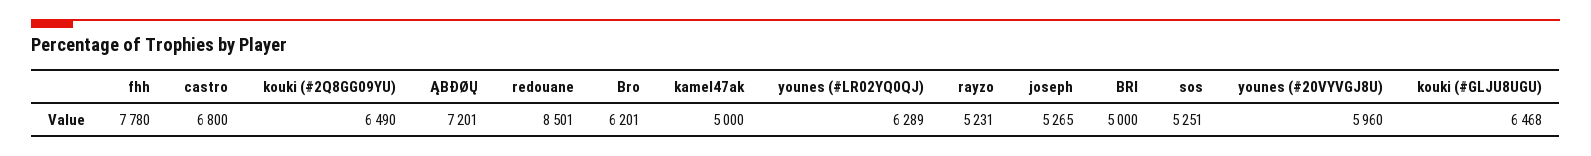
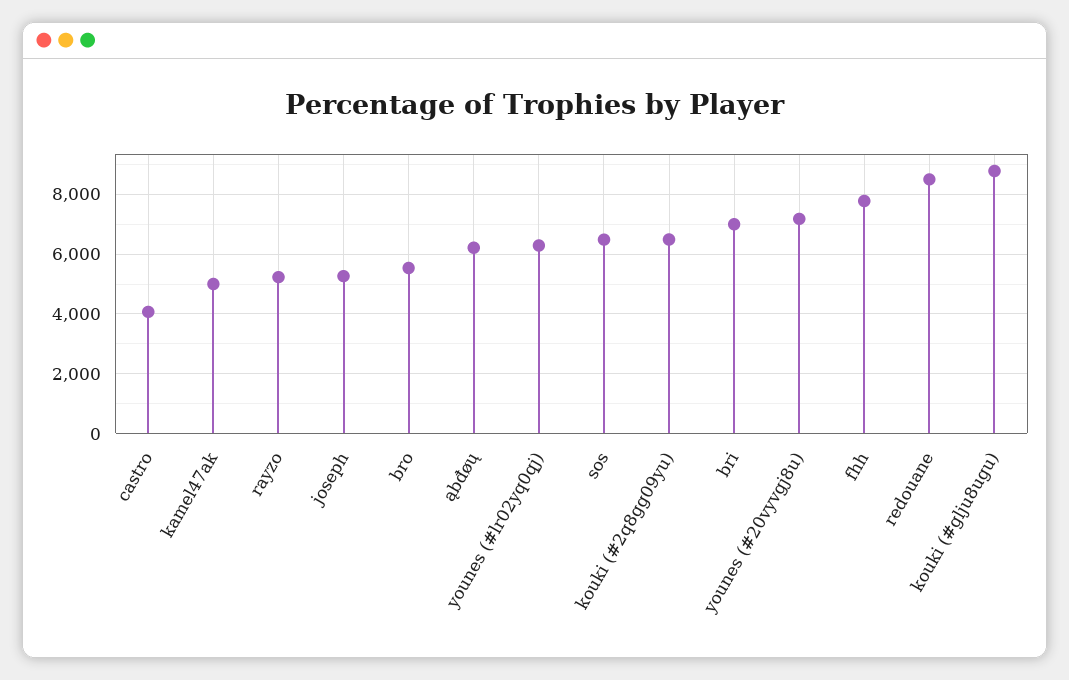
castro: 6800 -> 4000
ĄBĐØŲ: 7201 -> 6250
Bro: 6201 -> 5500
BRI: 5000 -> 7000
sos: 5251 -> 6500
younes (#20VYVGJ8U): 5960 -> 7250
kouki (#GLJU8UGU): 6468 -> 8750

